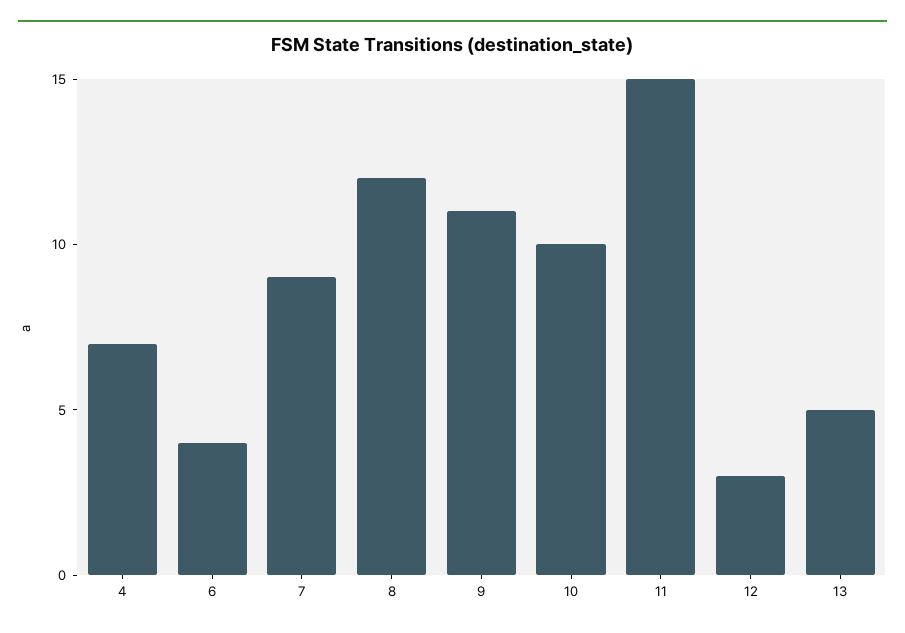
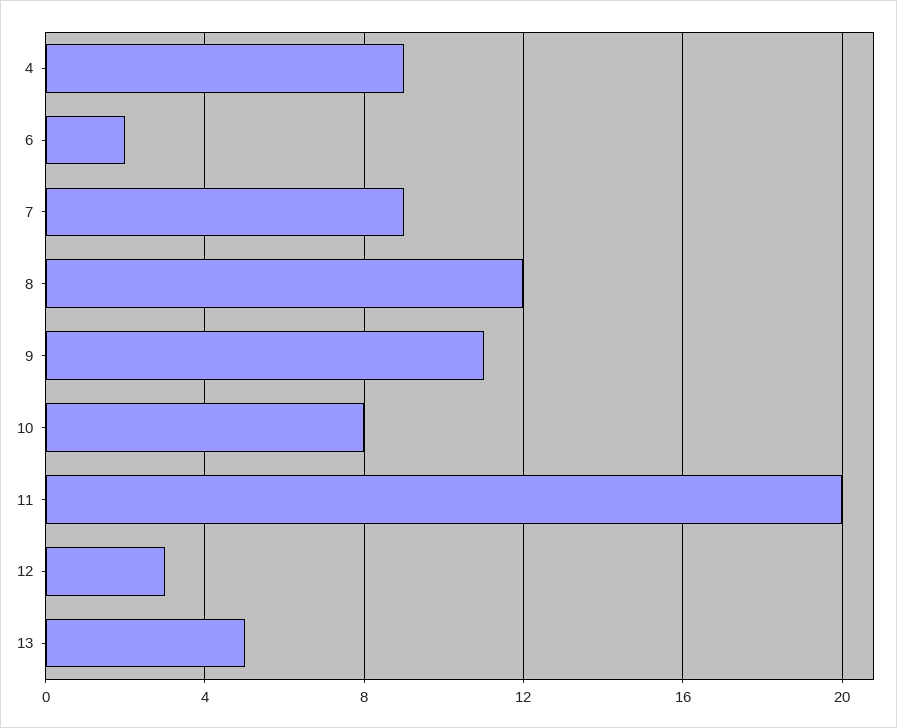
4: 7 -> 9
6: 4 -> 2
10: 10 -> 8
11: 15 -> 20

